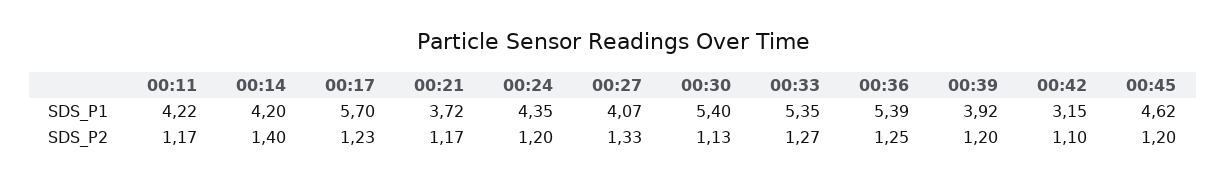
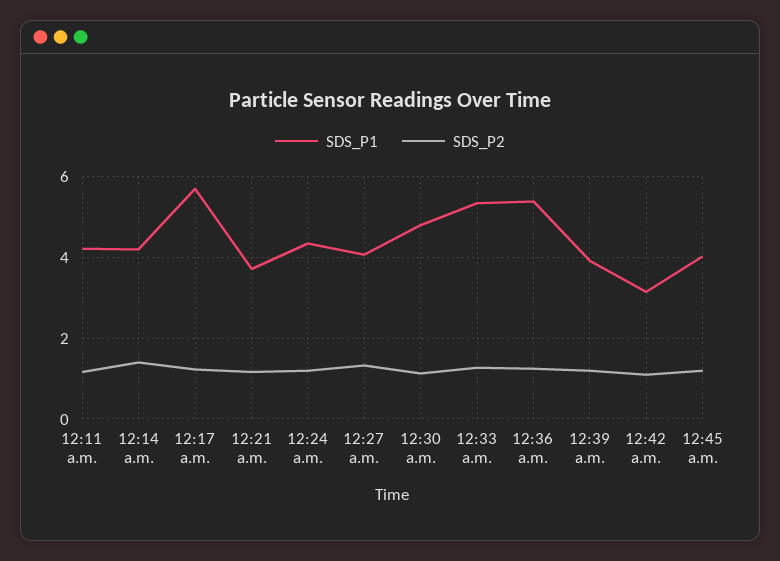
SDS_P1, 00:30: 5.4 -> 4.8
SDS_P1, 00:45: 4.62 -> 4

